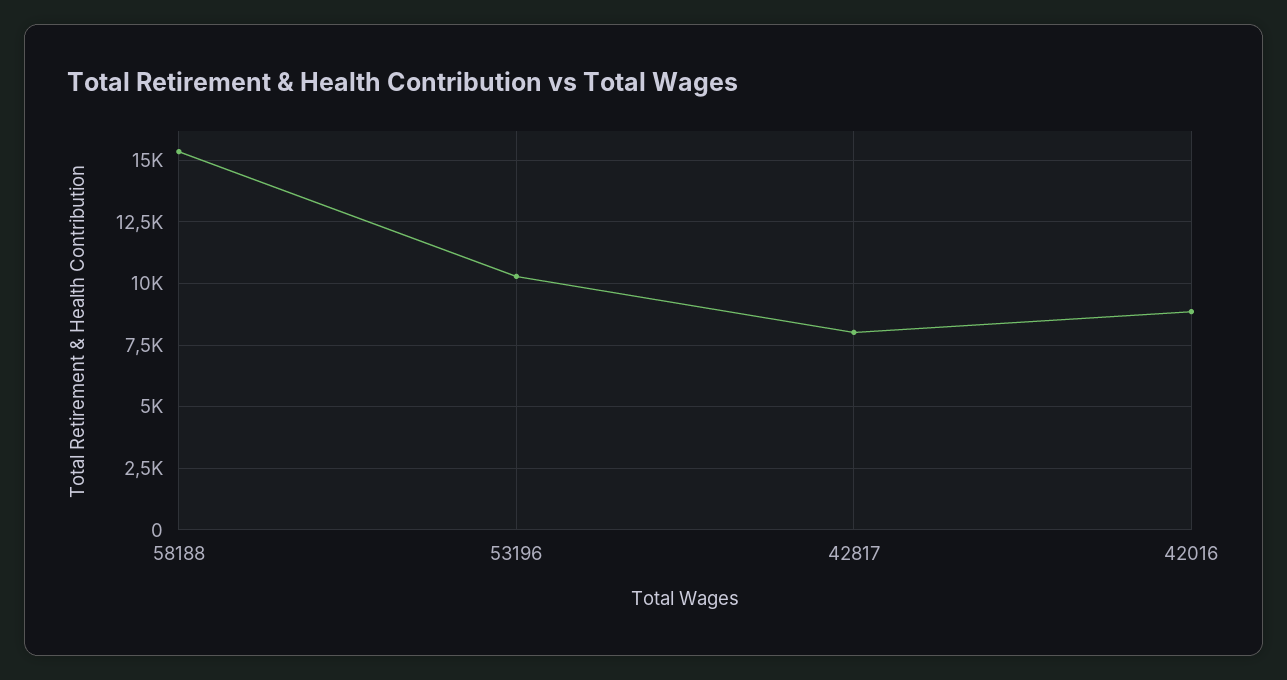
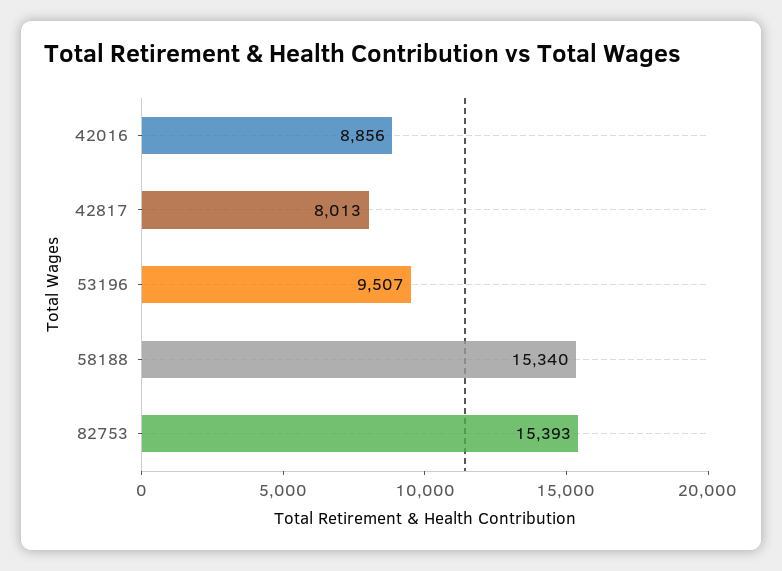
53196: 10250 -> 9507
82753: none -> 15393

